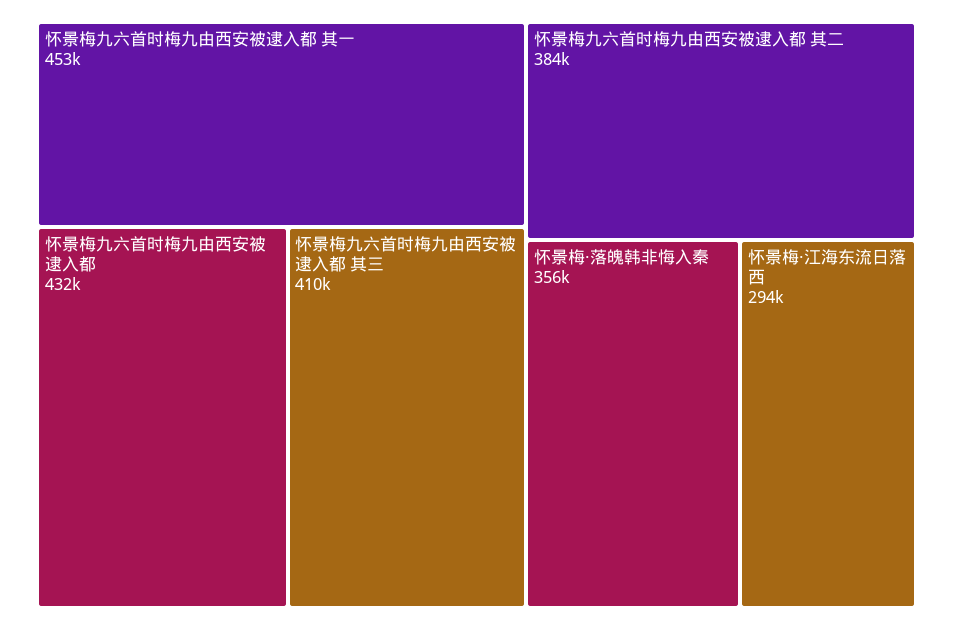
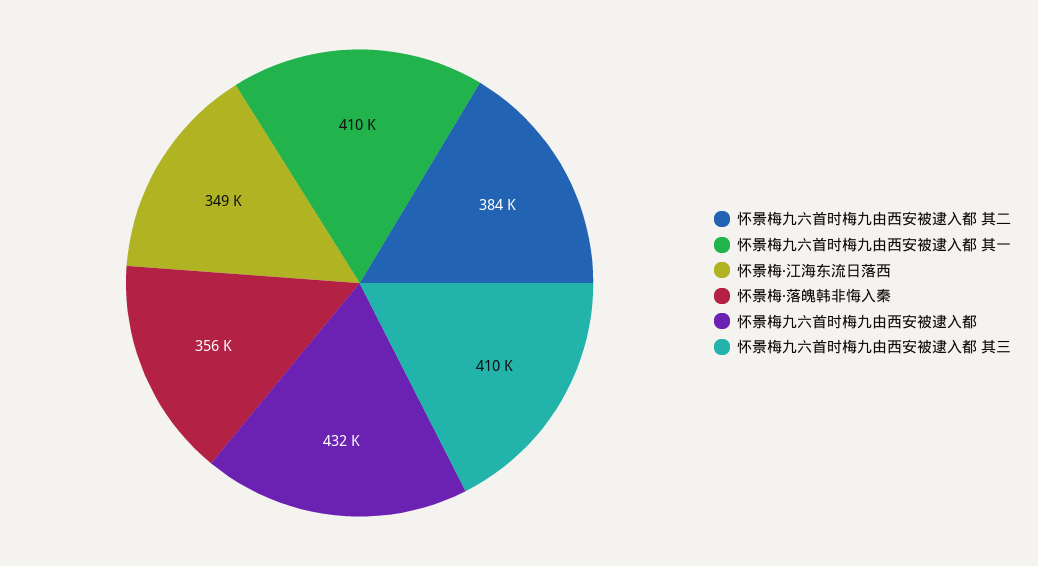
怀景梅九六首时梅九由西安被逮入都 其一: 453000 -> 410000
怀景梅·江海东流日落西: 294000 -> 349000

